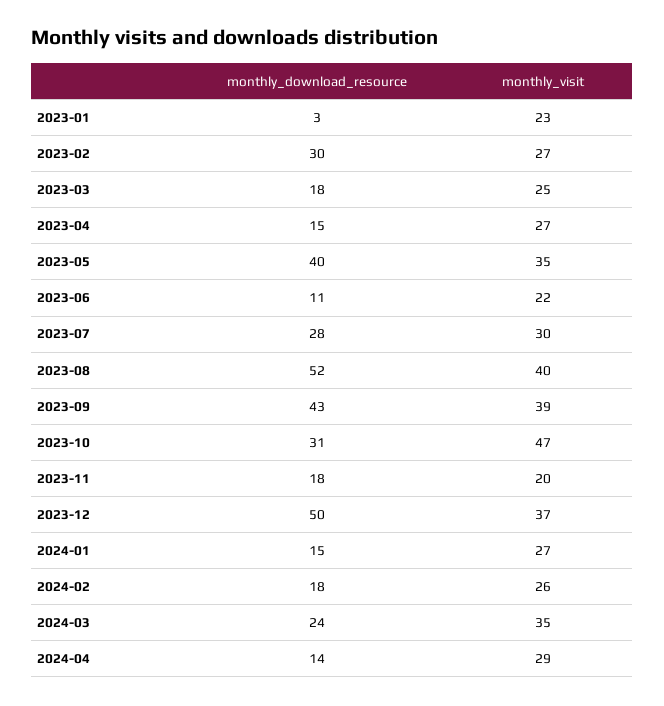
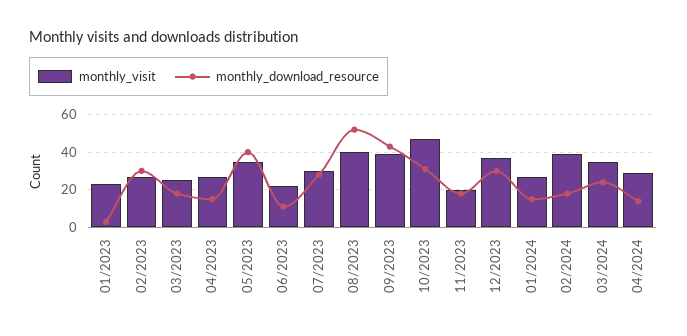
monthly_download_resource, 2023-12: 50 -> 30
monthly_visit, 2024-02: 26 -> 40

